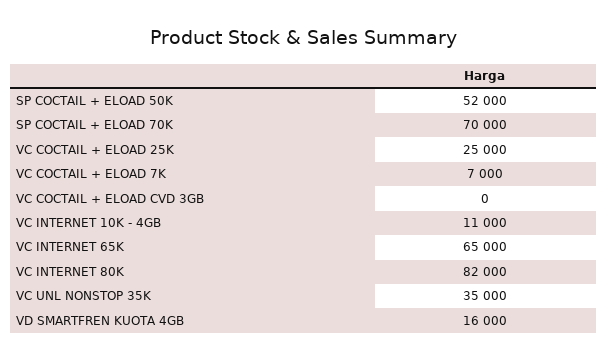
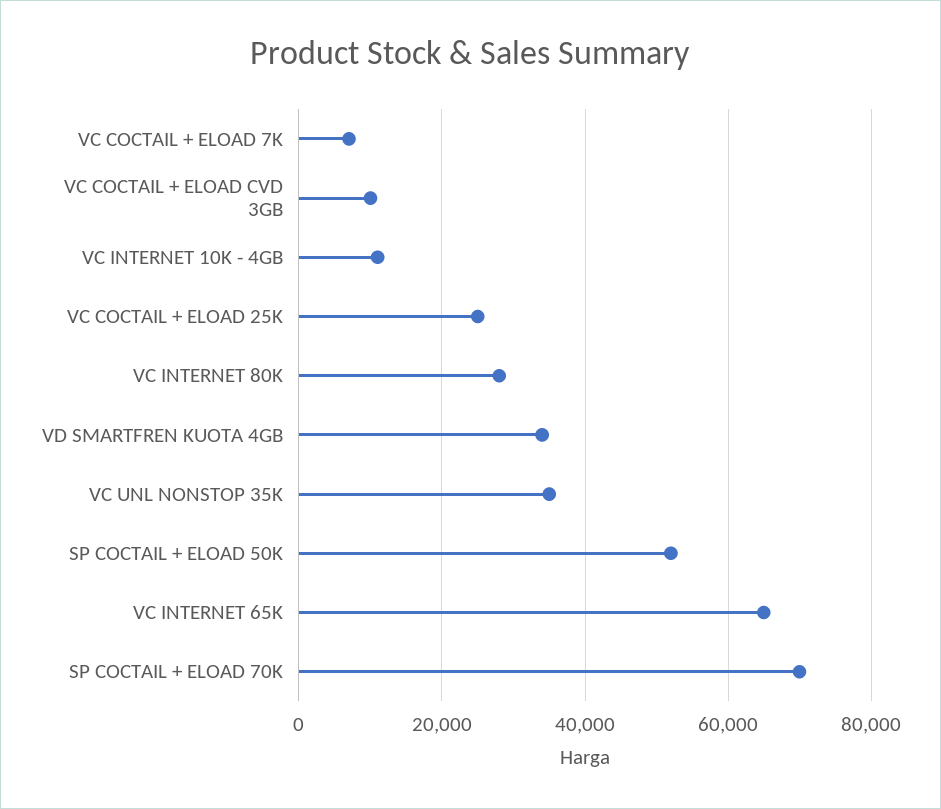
VC COCTAIL + ELOAD CVD 3GB: 0 -> 10000
VC INTERNET 80K: 82000 -> 28000
VD SMARTFREN KUOTA 4GB: 16000 -> 34000

